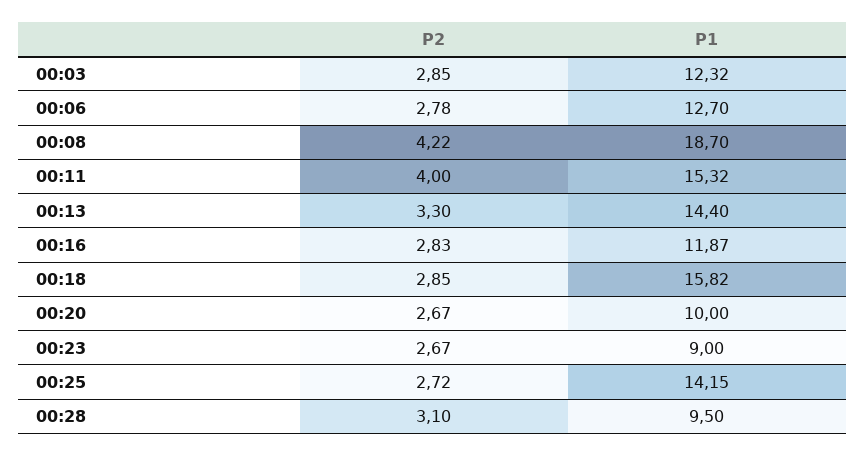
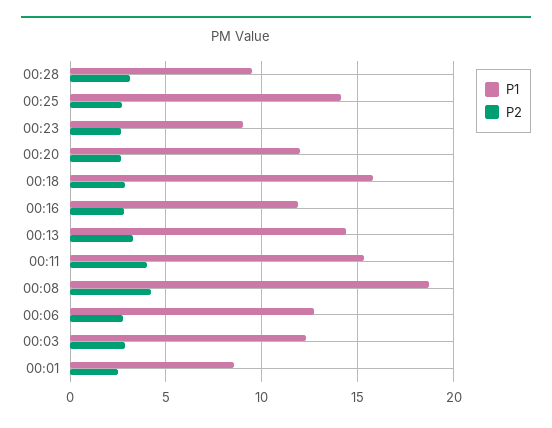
P1, 00:20: 10 -> 12
P1, 00:01: none -> 8.5
P2, 00:01: none -> 2.5

